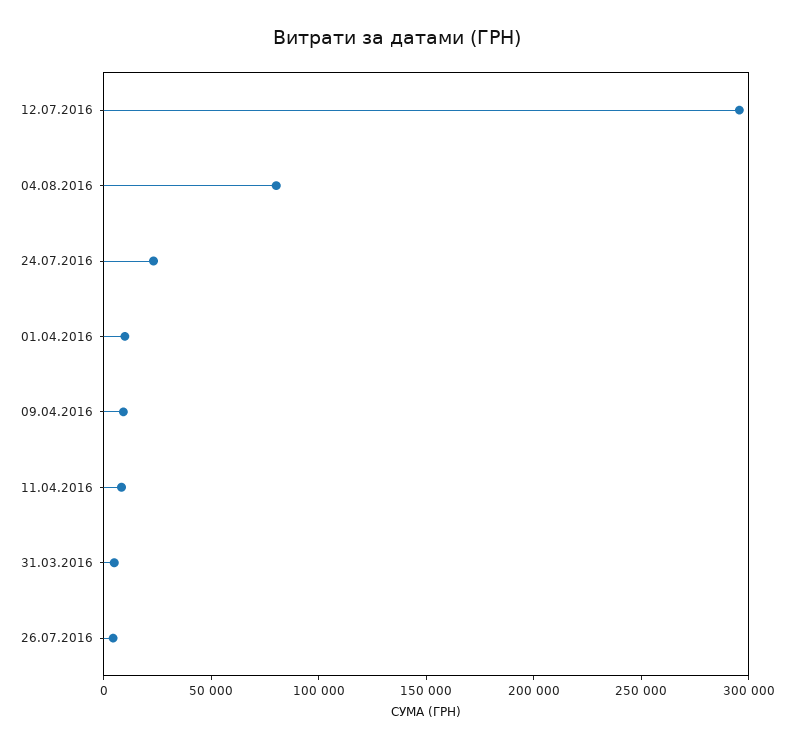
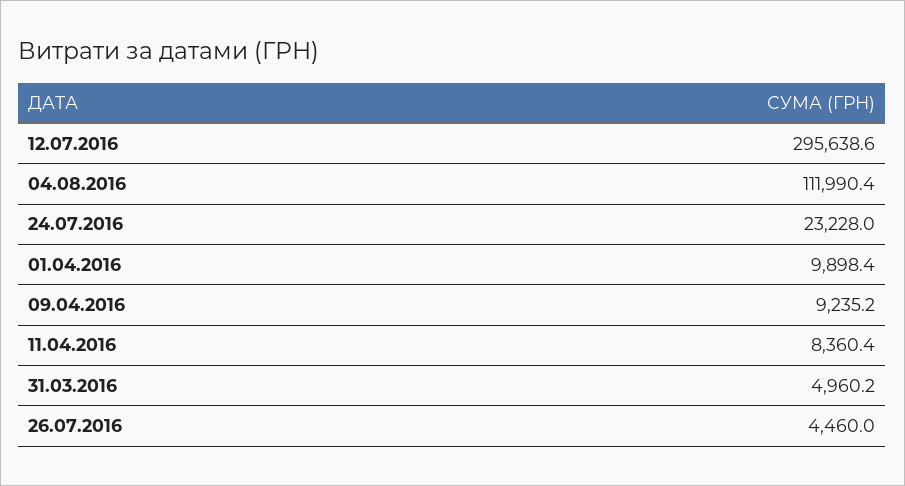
04.08.2016: 80000 -> 111990.4

